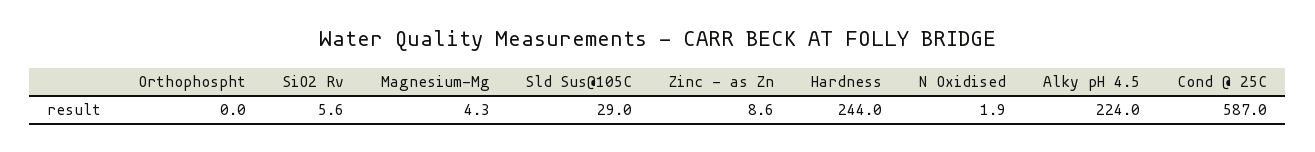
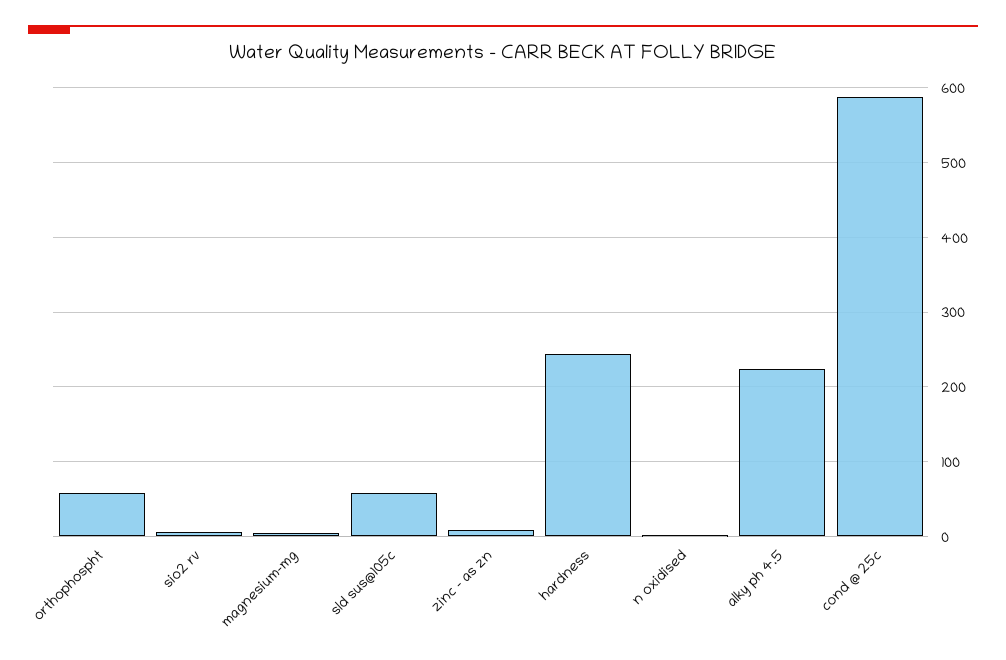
Orthophospht: 0 -> 60
Sld Sus@105C: 29 -> 60

